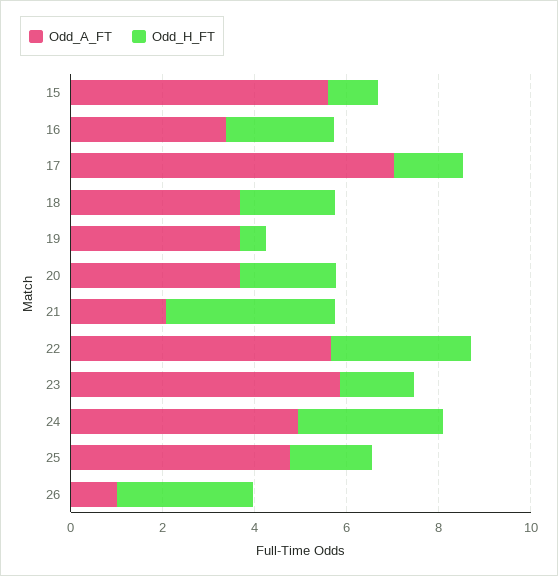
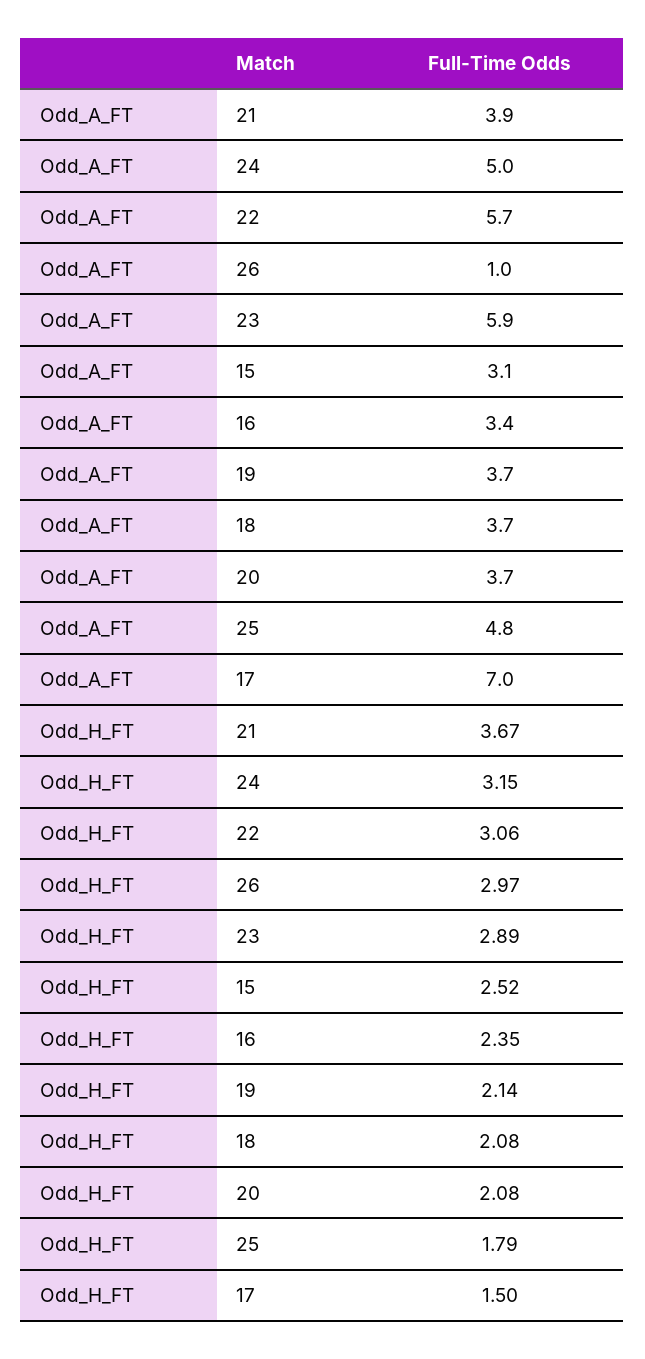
Odd_A_FT, 15: 5.5 -> 3.1
Odd_H_FT, 15: 1 -> 2.52
Odd_H_FT, 19: 0.5 -> 2.14
Odd_A_FT, 21: 2 -> 3.9
Odd_H_FT, 23: 1.5 -> 2.89

